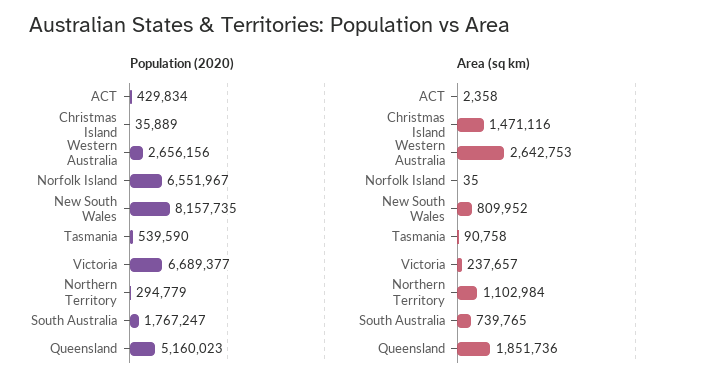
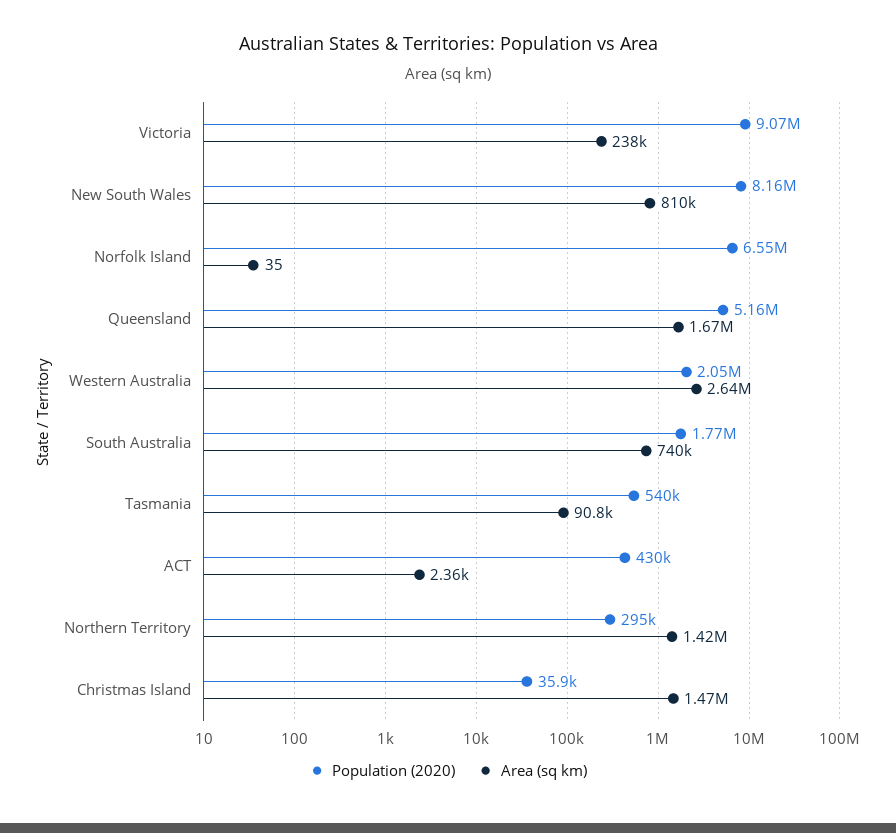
Population (2020), Western Australia: 2656156 -> 2050000
Population (2020), Victoria: 6689377 -> 9070000
Area (sq km), Northern Territory: 1102984 -> 1420000
Area (sq km), Queensland: 1851736 -> 1670000

